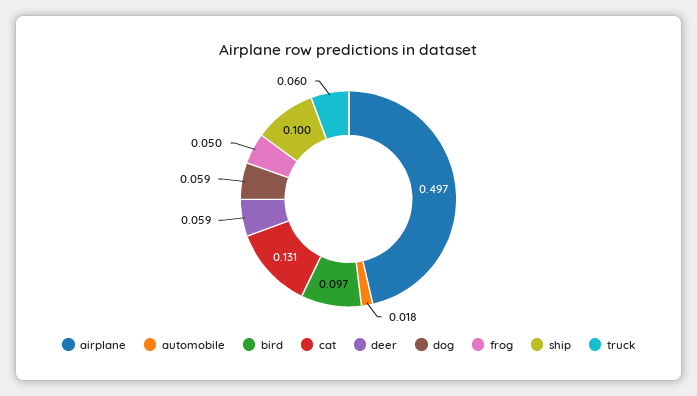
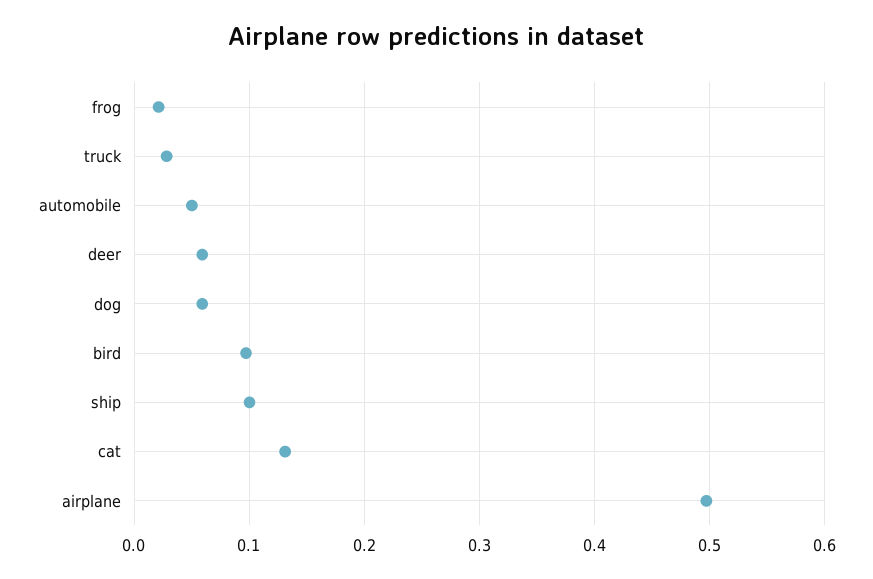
automobile: 0.018 -> 0.05
frog: 0.05 -> 0.02
truck: 0.06 -> 0.03

